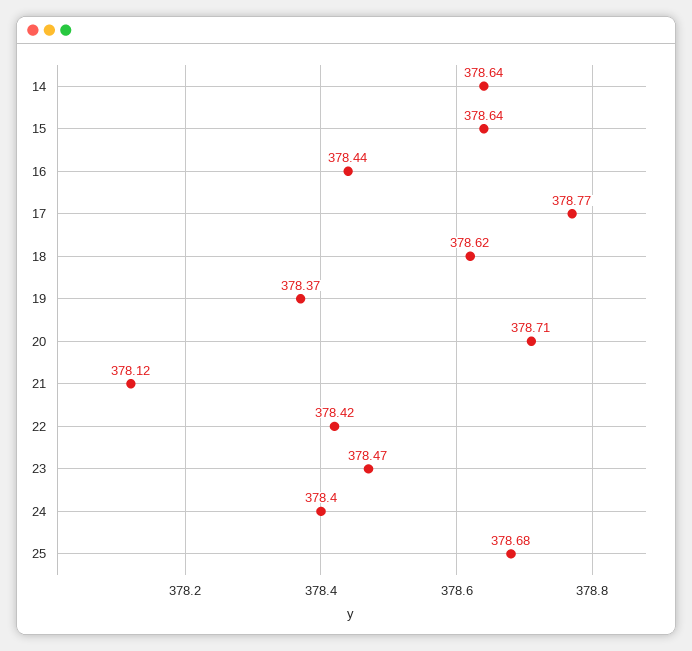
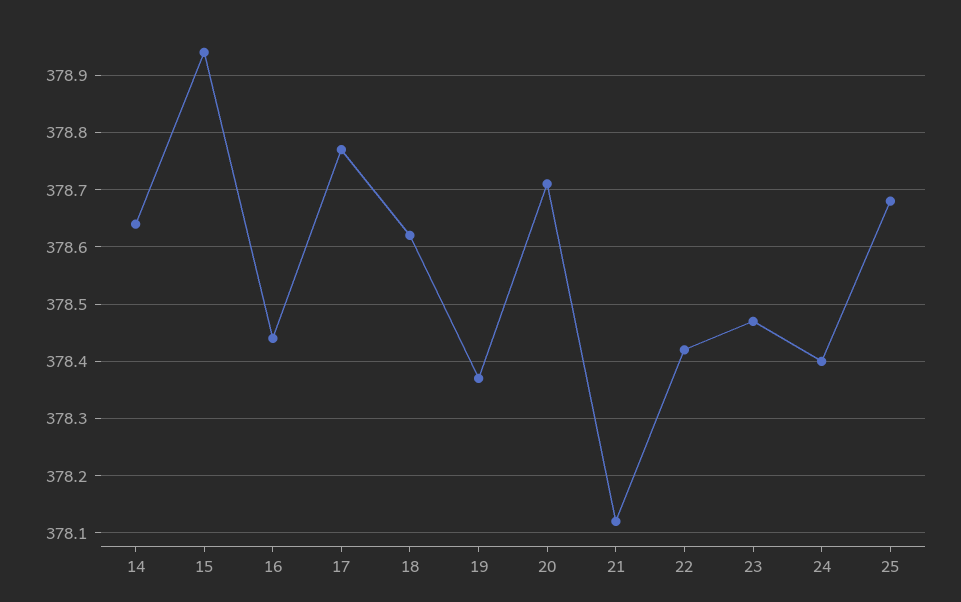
15: 378.64 -> 378.95

